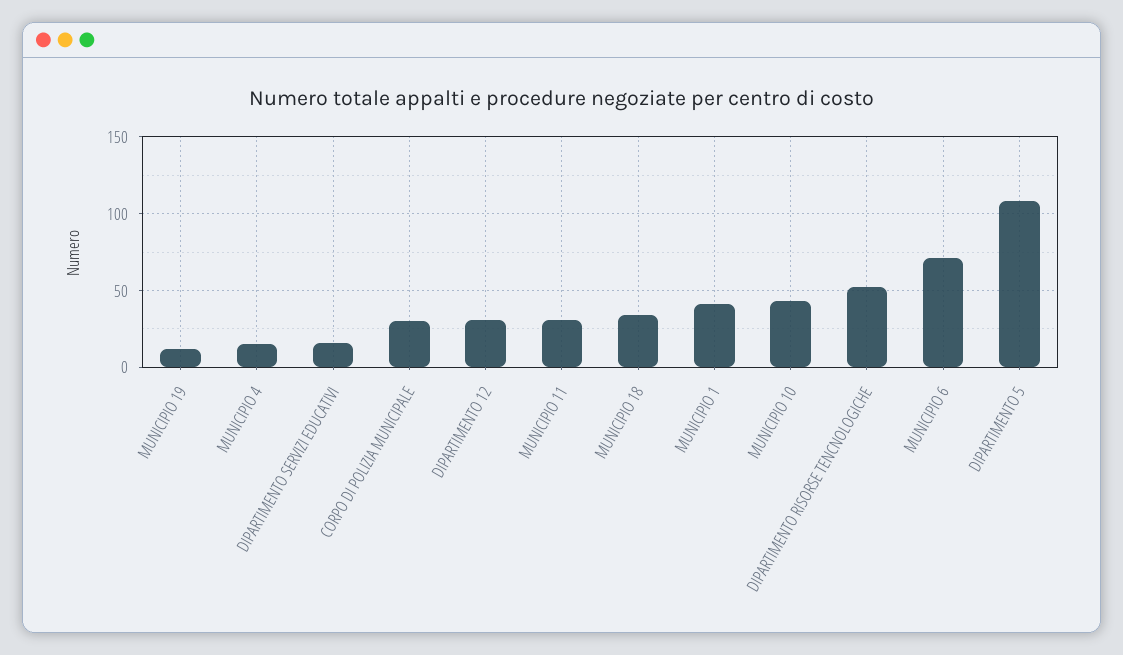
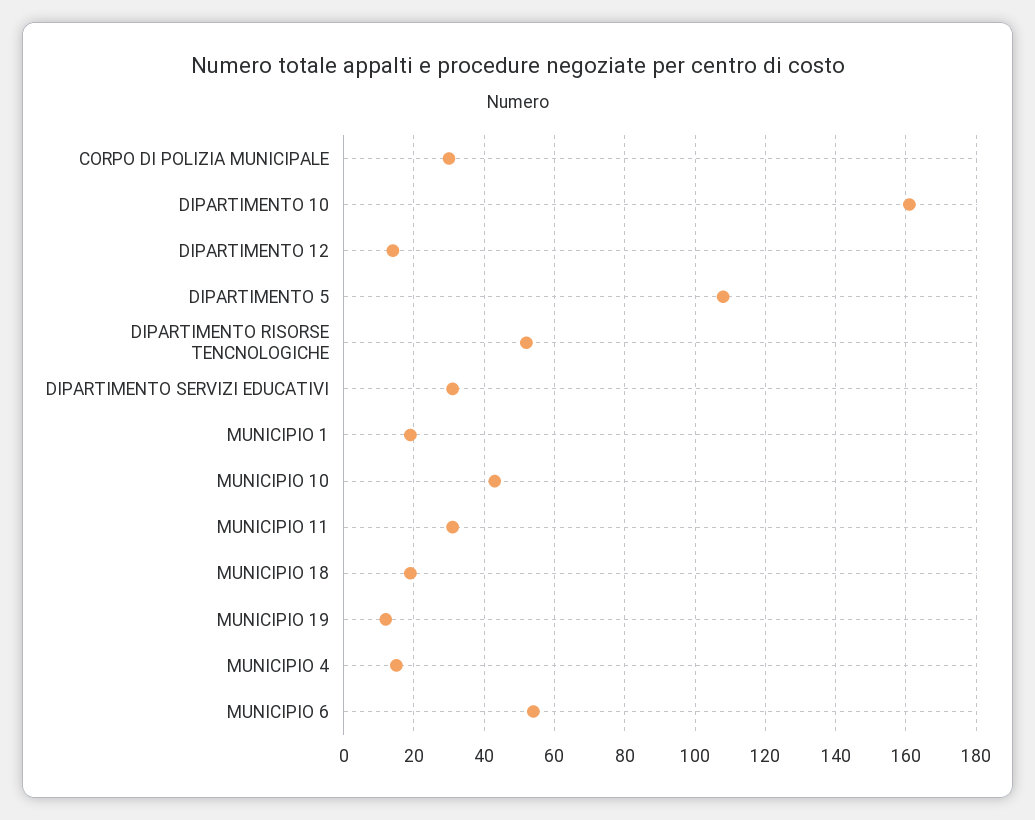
DIPARTIMENTO SERVIZI EDUCATIVI: 15 -> 30
DIPARTIMENTO 12: 30 -> 15
MUNICIPIO 18: 35 -> 20
MUNICIPIO 1: 40 -> 20
MUNICIPIO 6: 70 -> 55
DIPARTIMENTO 10: none -> 160

